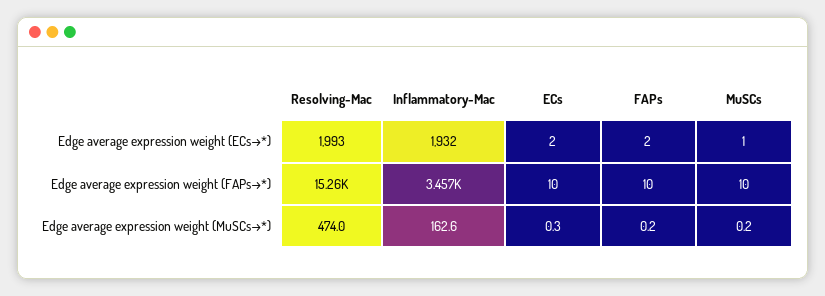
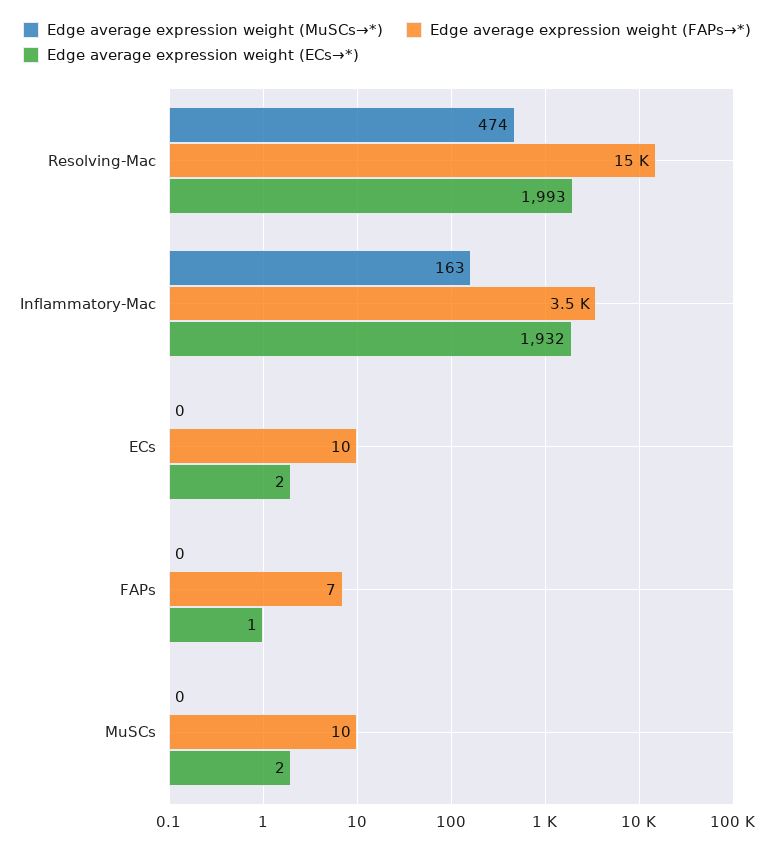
Edge average expression weight (ECs→*), FAPs: 2 -> 1
Edge average expression weight (ECs→*), MuSCs: 1 -> 2
Edge average expression weight (FAPs→*), FAPs: 10 -> 7

